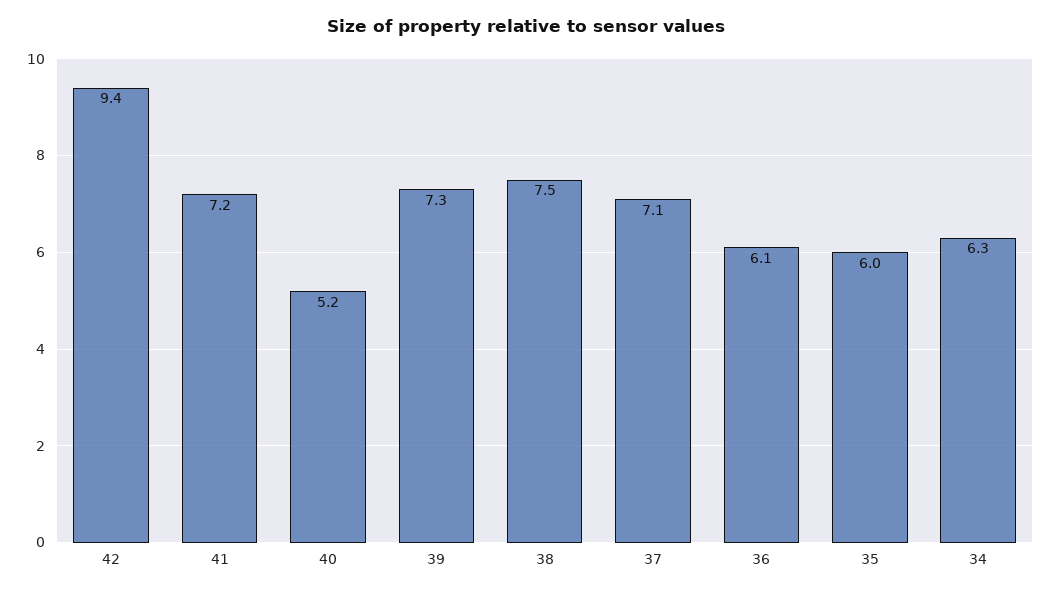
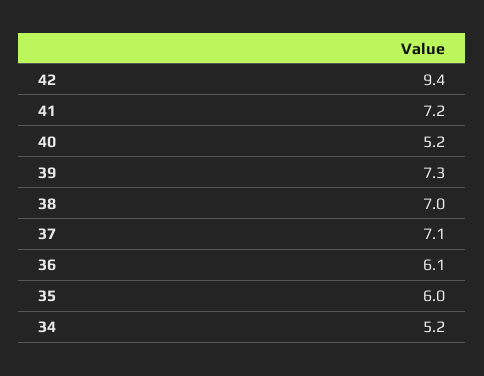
38: 7.5 -> 7
34: 6.3 -> 5.2

